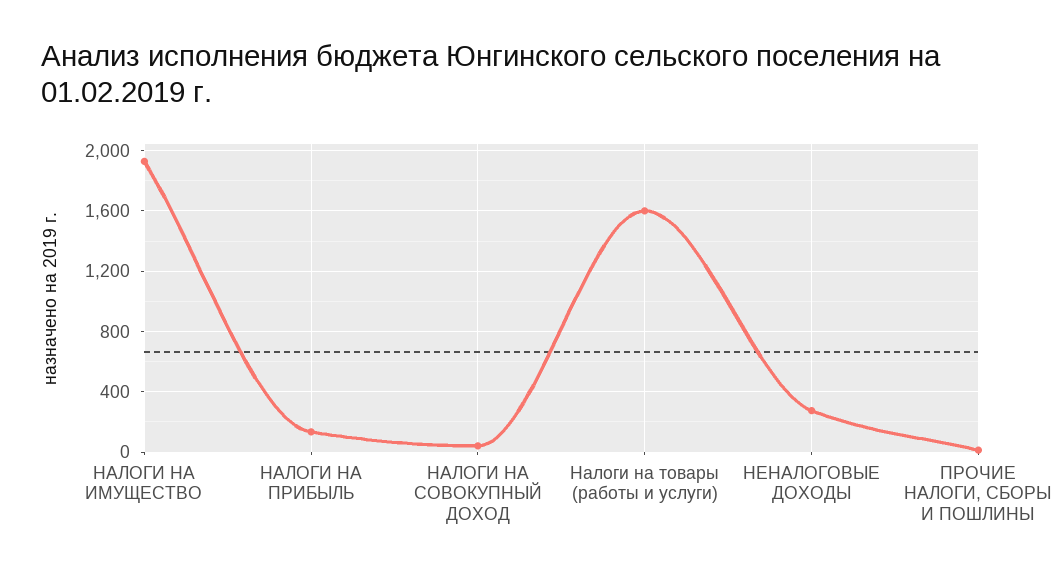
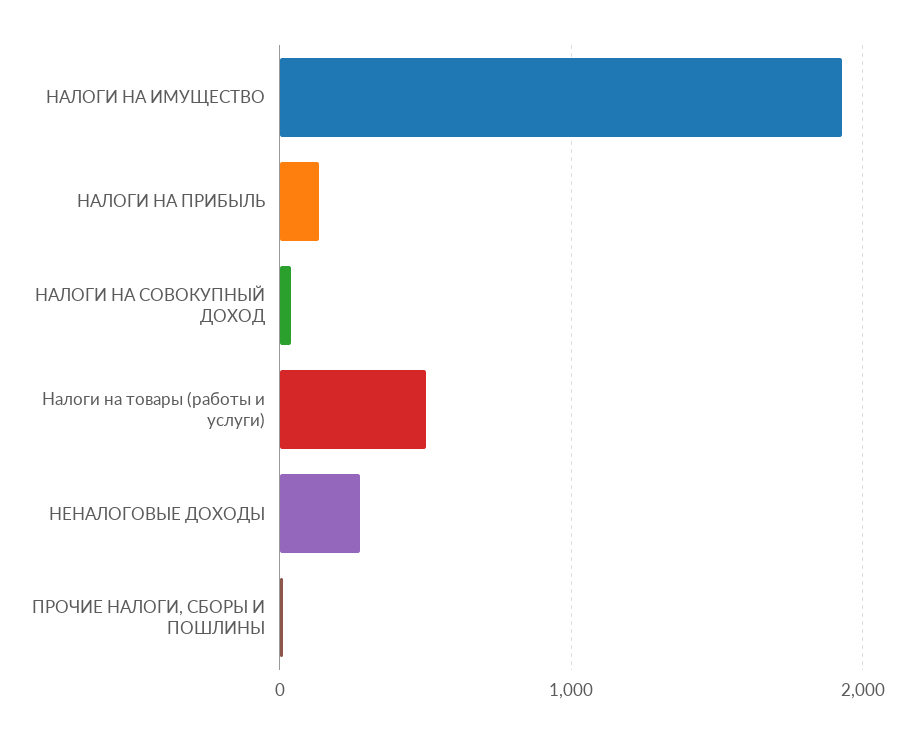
Налоги на товары (работы и услуги): 1600 -> 500

